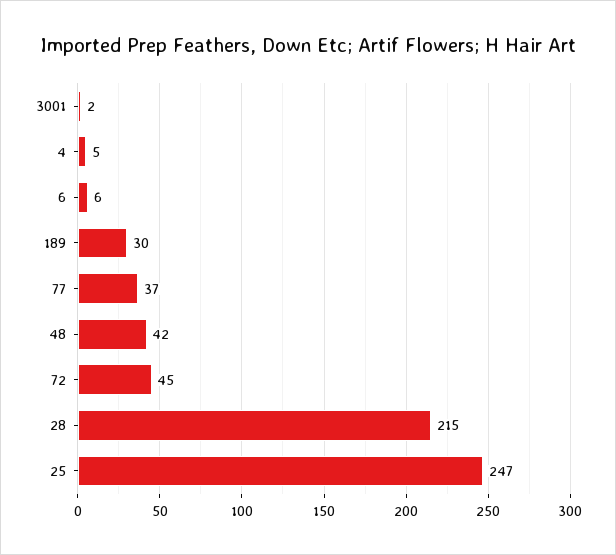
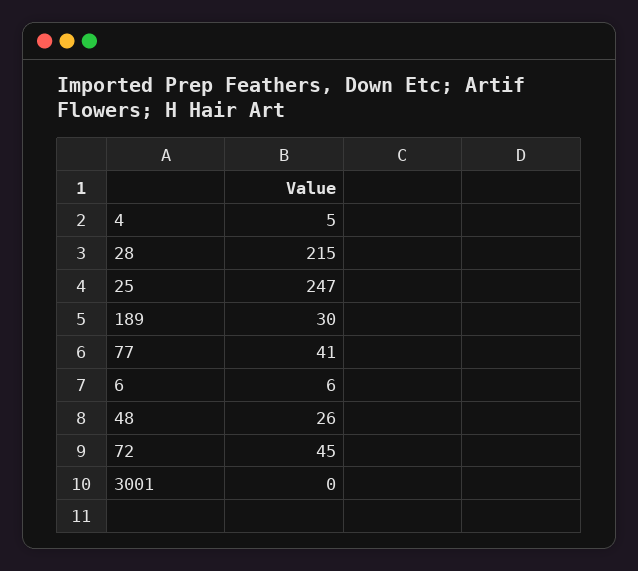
3001: 2 -> 0
77: 37 -> 41
48: 42 -> 26

